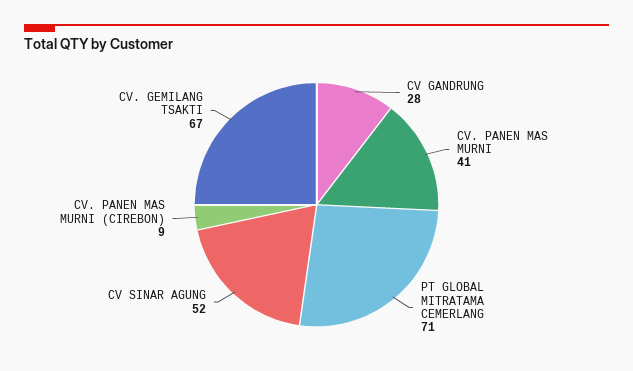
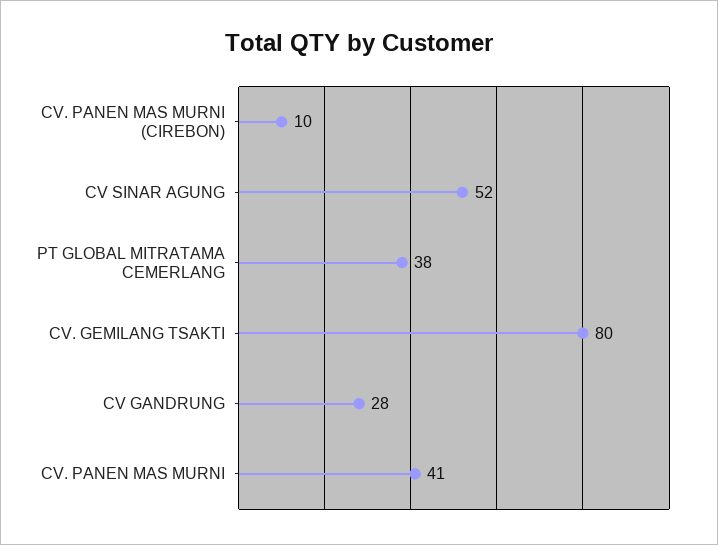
PT GLOBAL MITRATAMA CEMERLANG: 71 -> 38
CV. PANEN MAS MURNI (CIREBON): 9 -> 10
CV. GEMILANG TSAKTI: 67 -> 80

